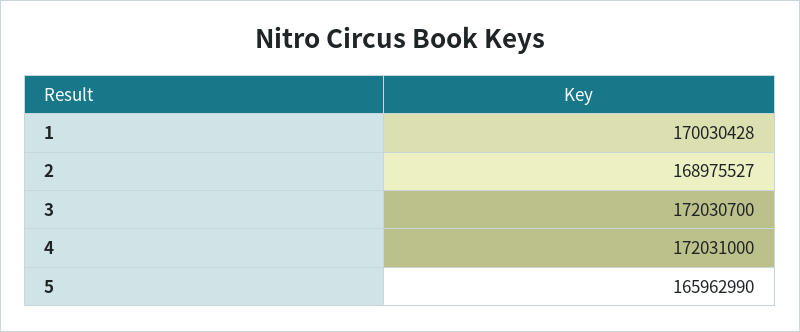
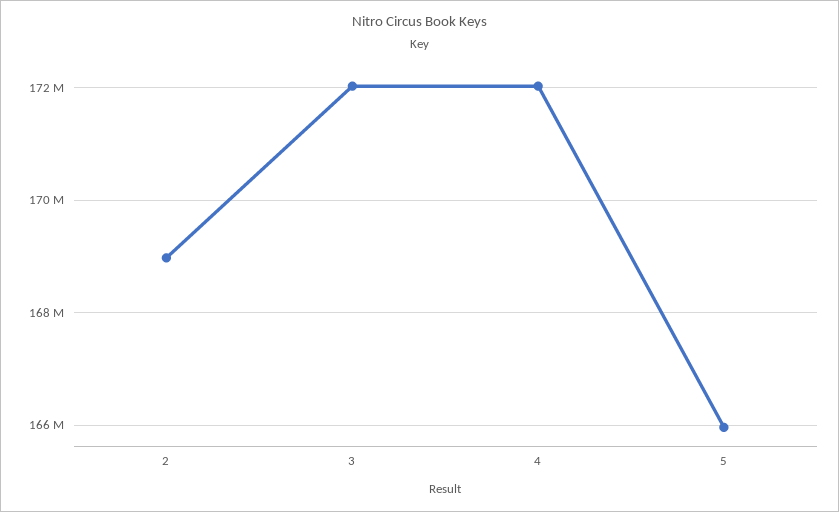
1: 170030428 -> none

